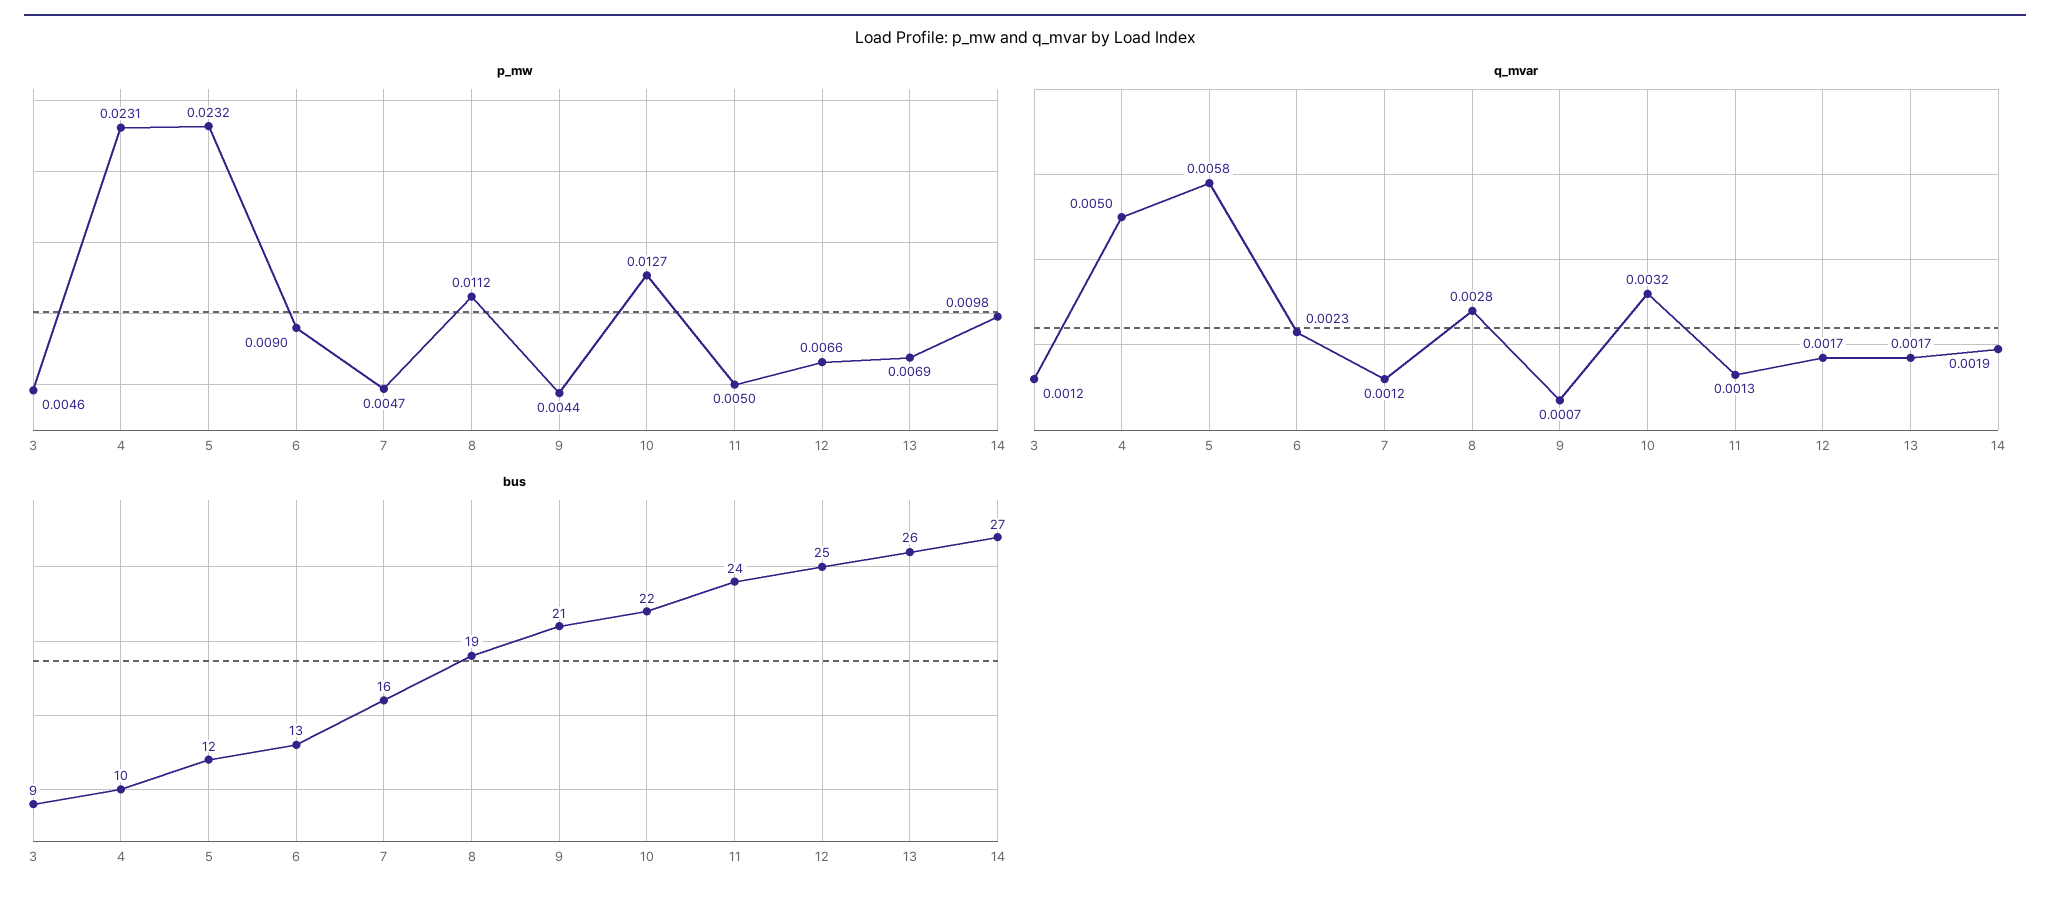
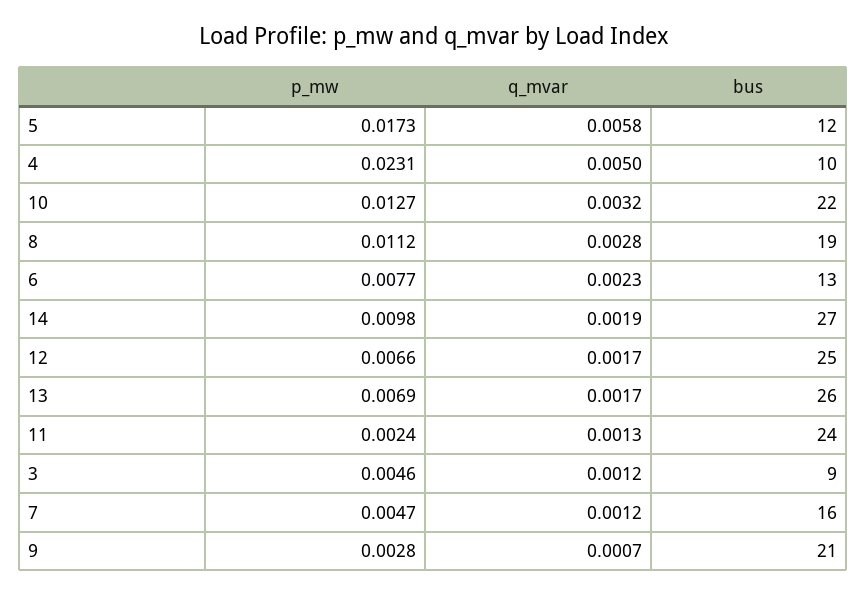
p_mw, 5: 0.0232 -> 0.0173
p_mw, 6: 0.009 -> 0.0077
p_mw, 9: 0.0044 -> 0.0028
p_mw, 11: 0.005 -> 0.0024

